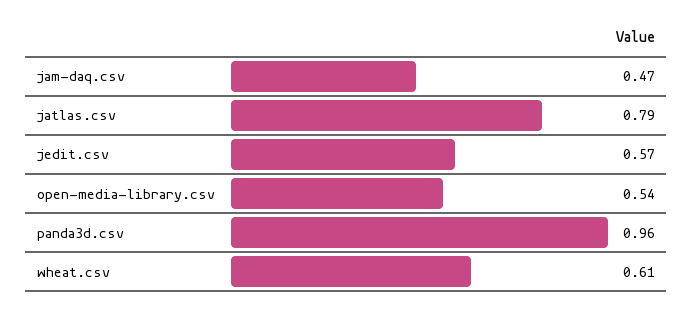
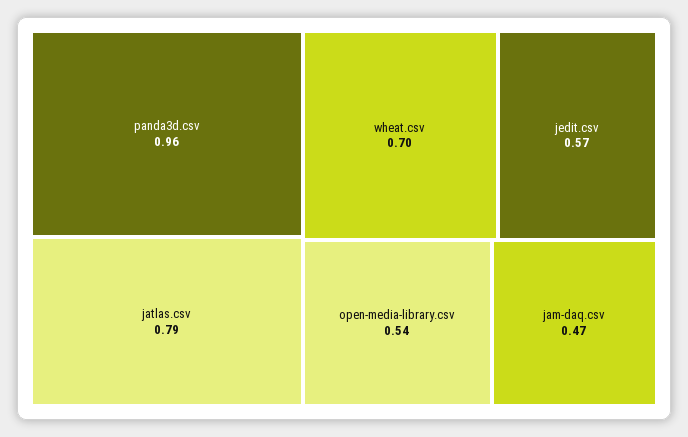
wheat.csv: 0.61 -> 0.7

